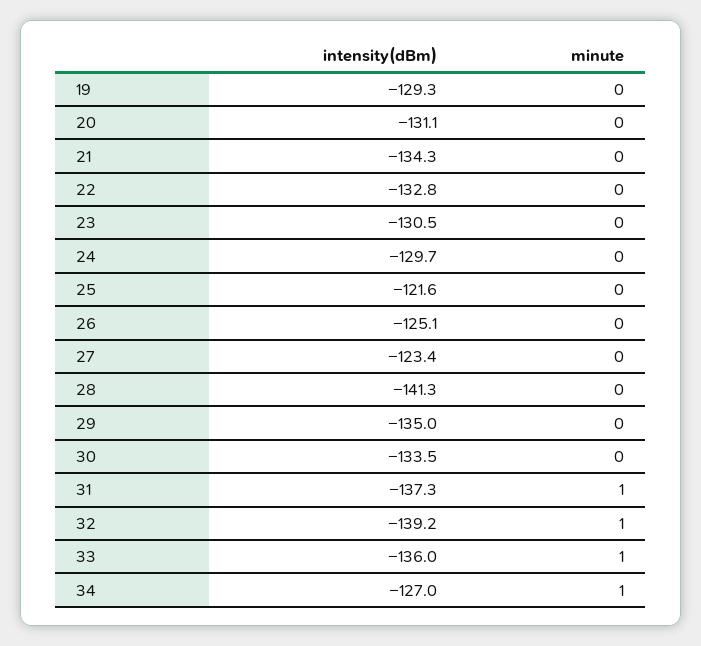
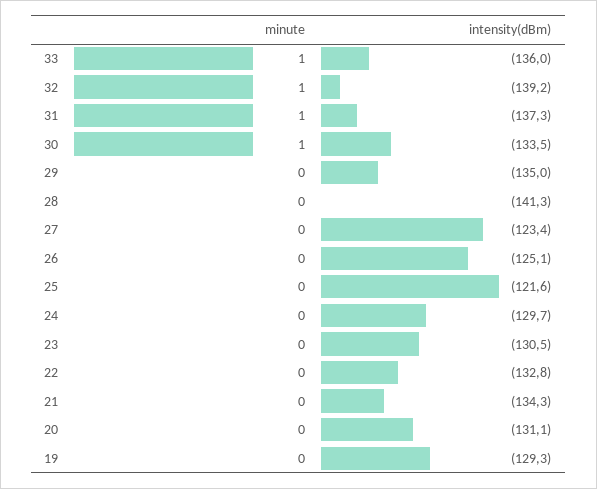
minute, 30: 0 -> 1
intensity(dBm), 34: -127 -> none
minute, 34: 1 -> none

